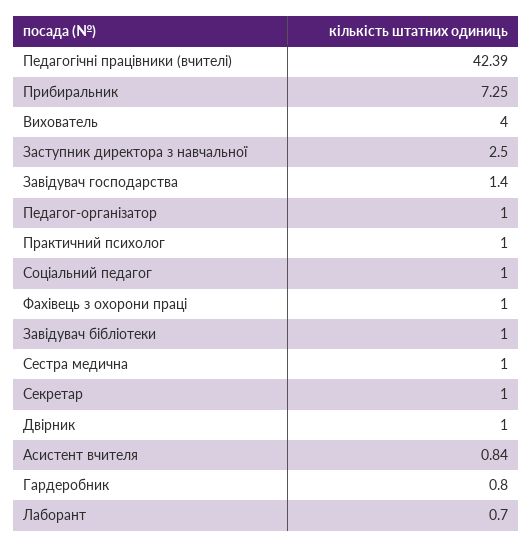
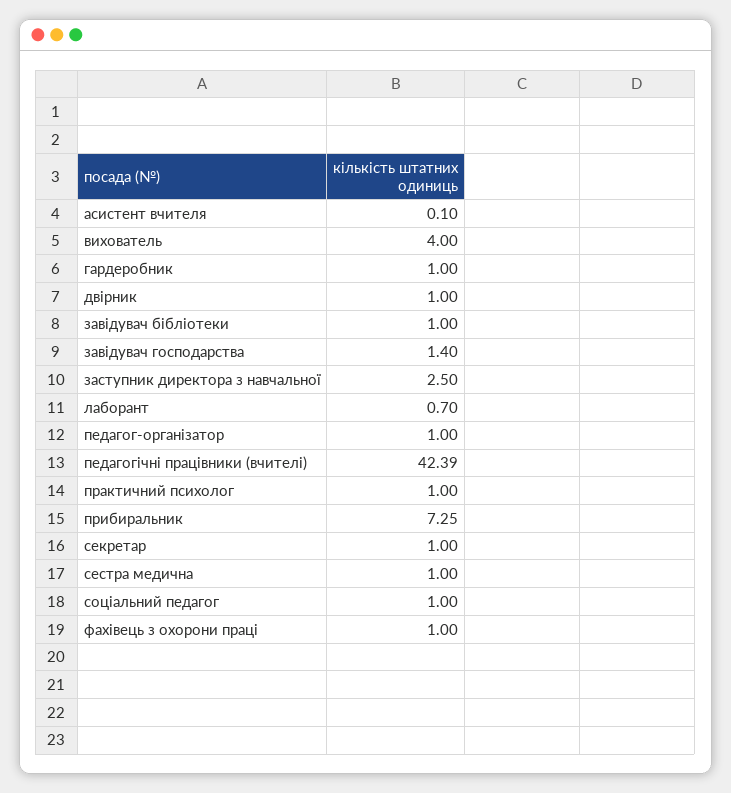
Асистент вчителя: 0.84 -> 0.1
Гардеробник: 0.8 -> 1

